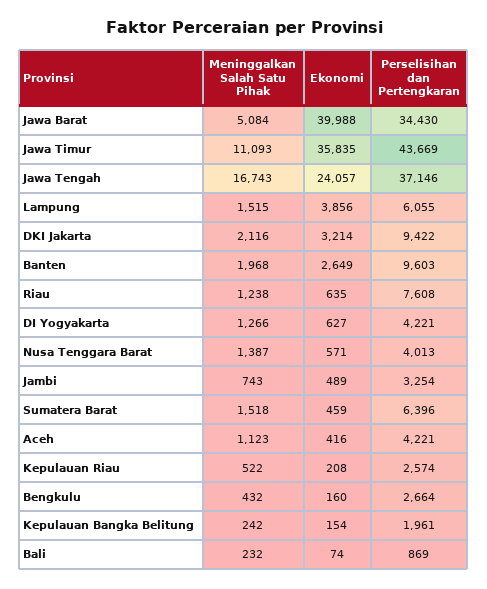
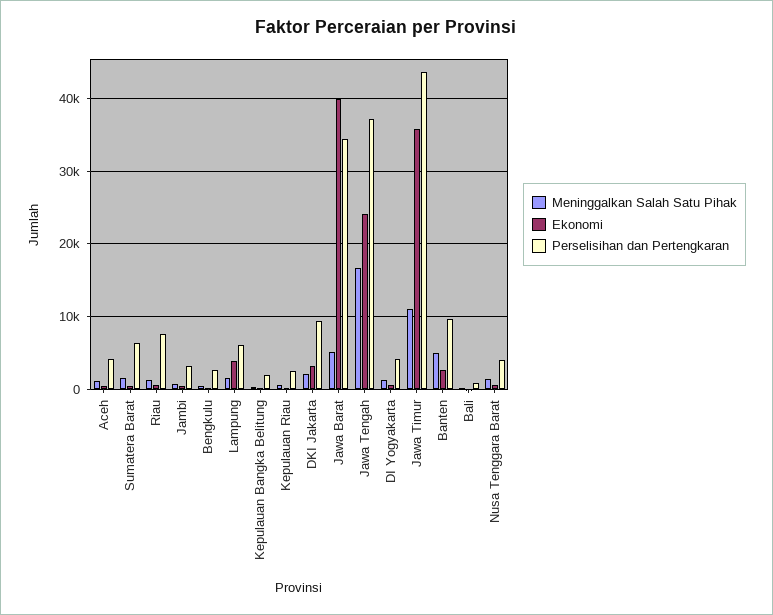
Meninggalkan Salah Satu Pihak, Banten: 1968 -> 5000

